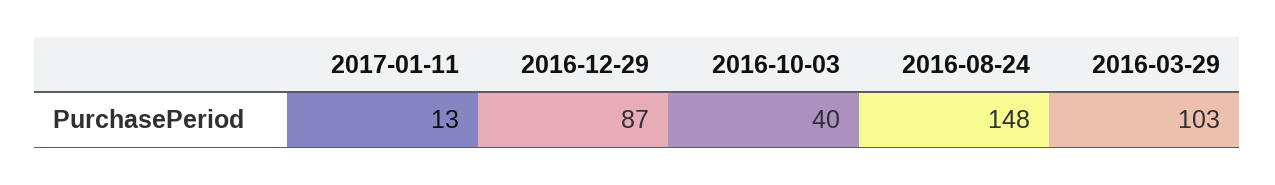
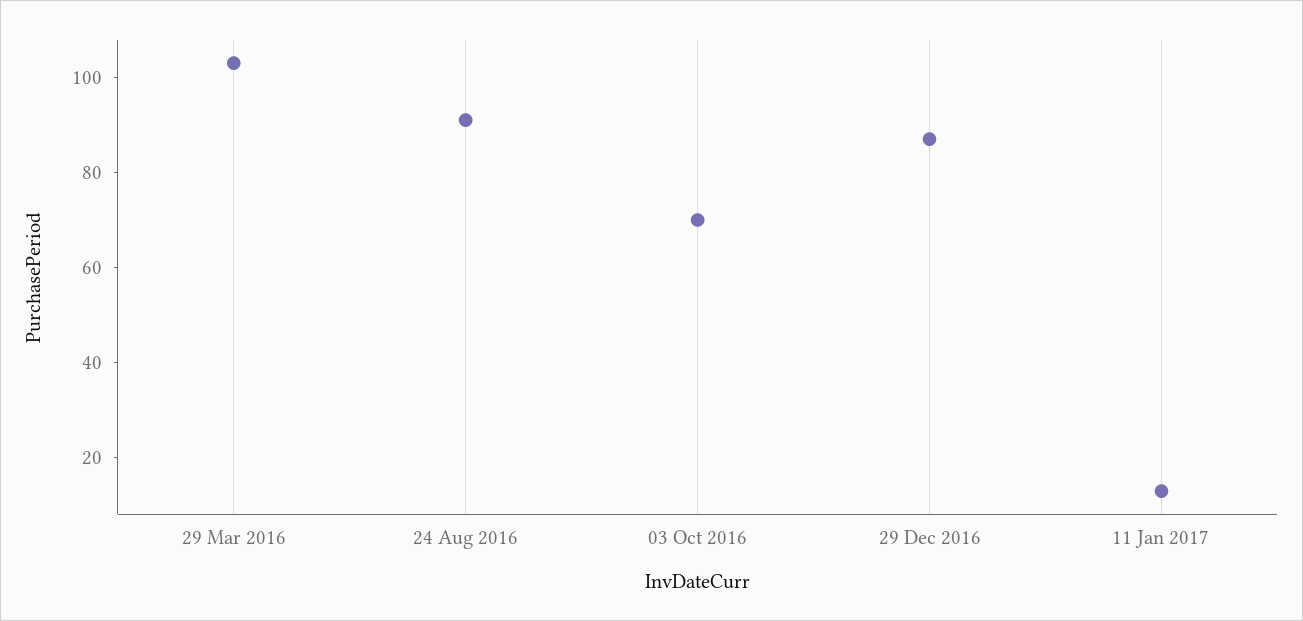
2016-10-03: 40 -> 70
2016-08-24: 148 -> 90

